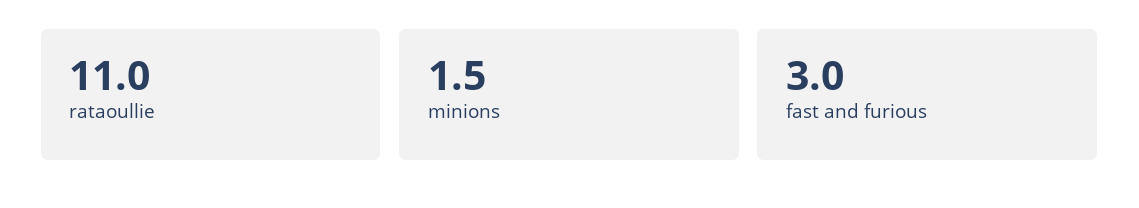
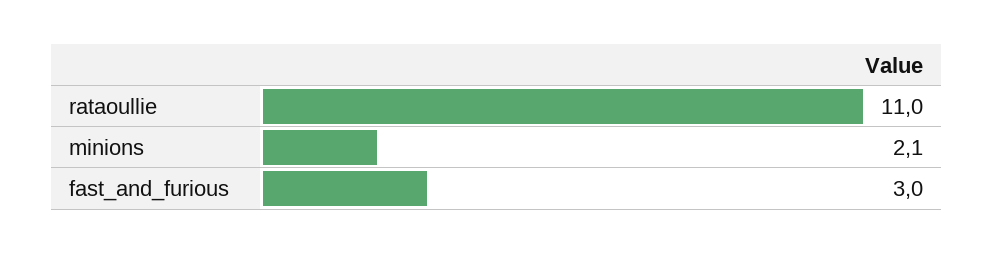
minions: 1.5 -> 2.1

